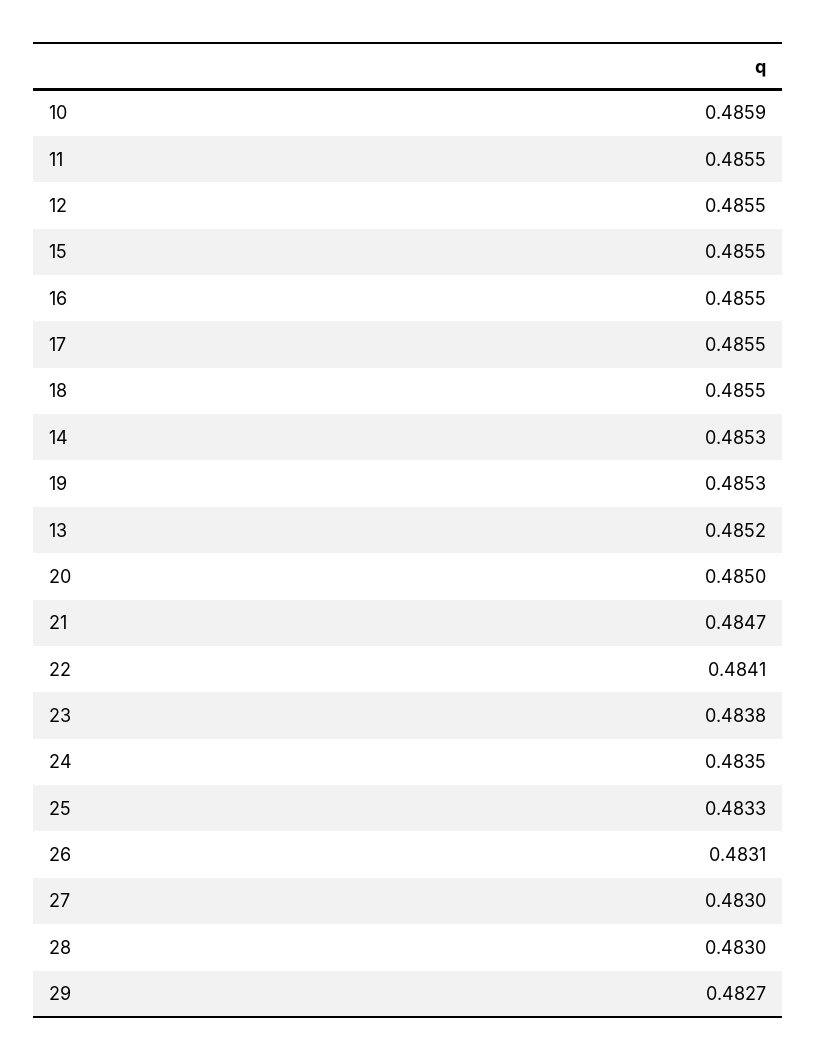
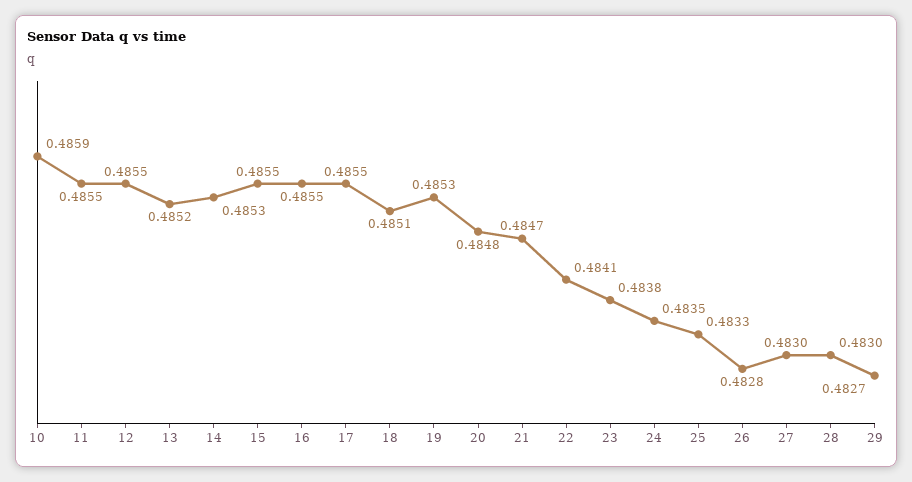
18: 0.4855 -> 0.4851
20: 0.485 -> 0.4848
26: 0.4831 -> 0.4828

